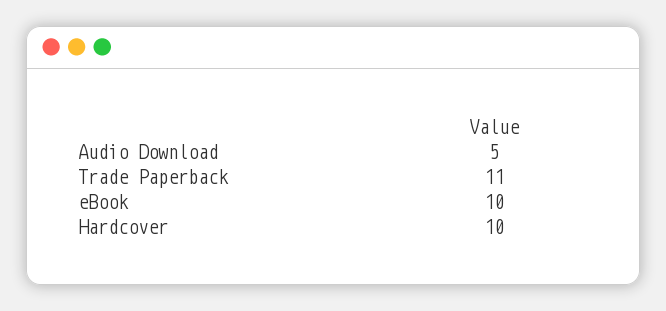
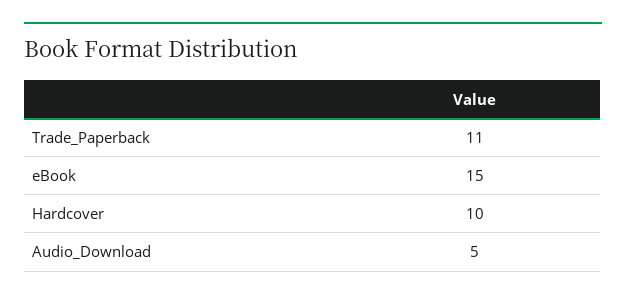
eBook: 10 -> 15

